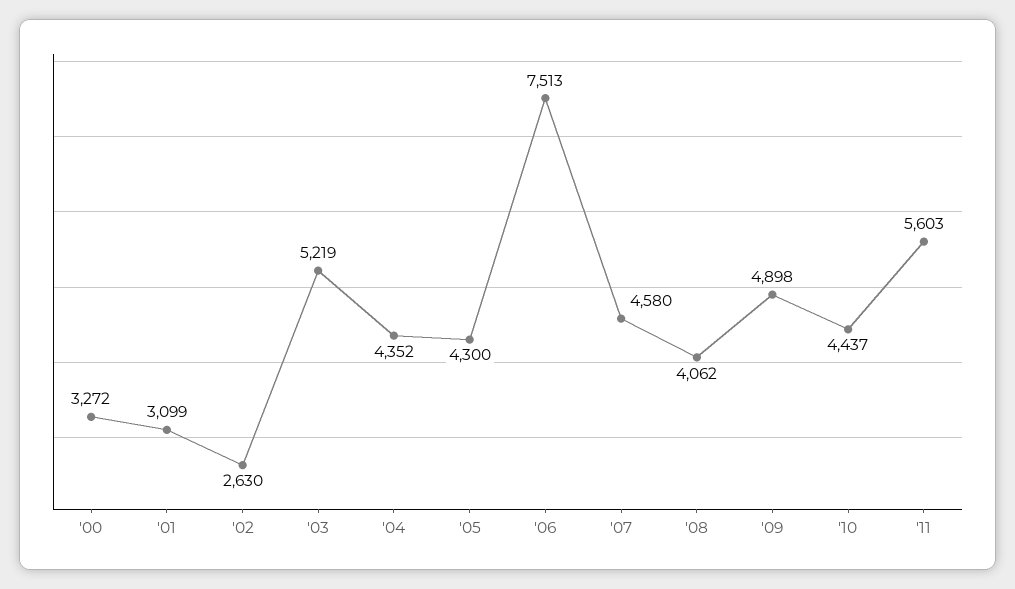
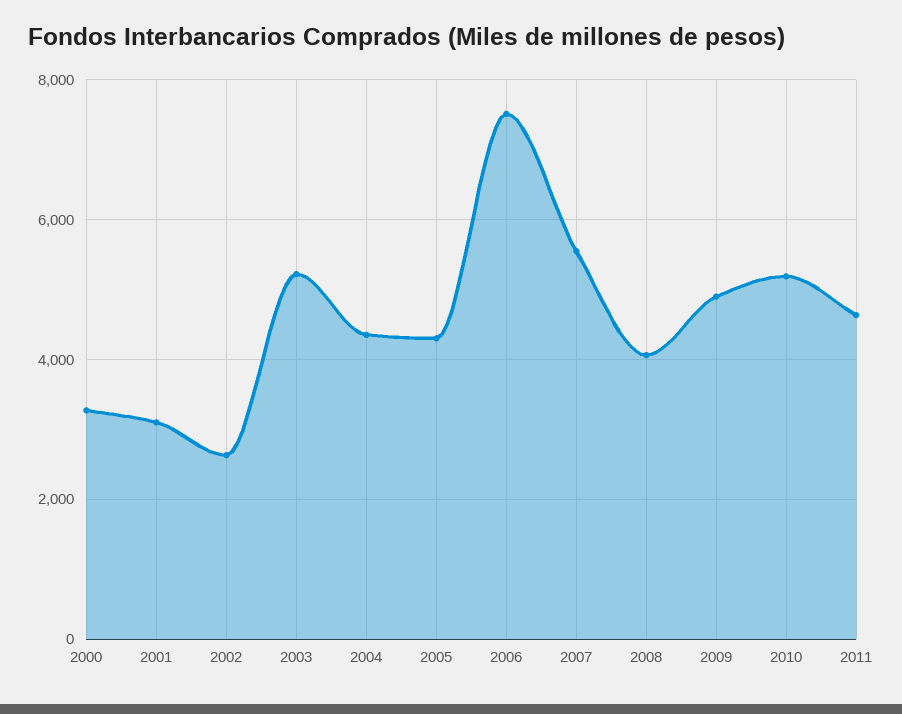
'07: 4580 -> 5600
'10: 4437 -> 5200
'11: 5603 -> 4600

